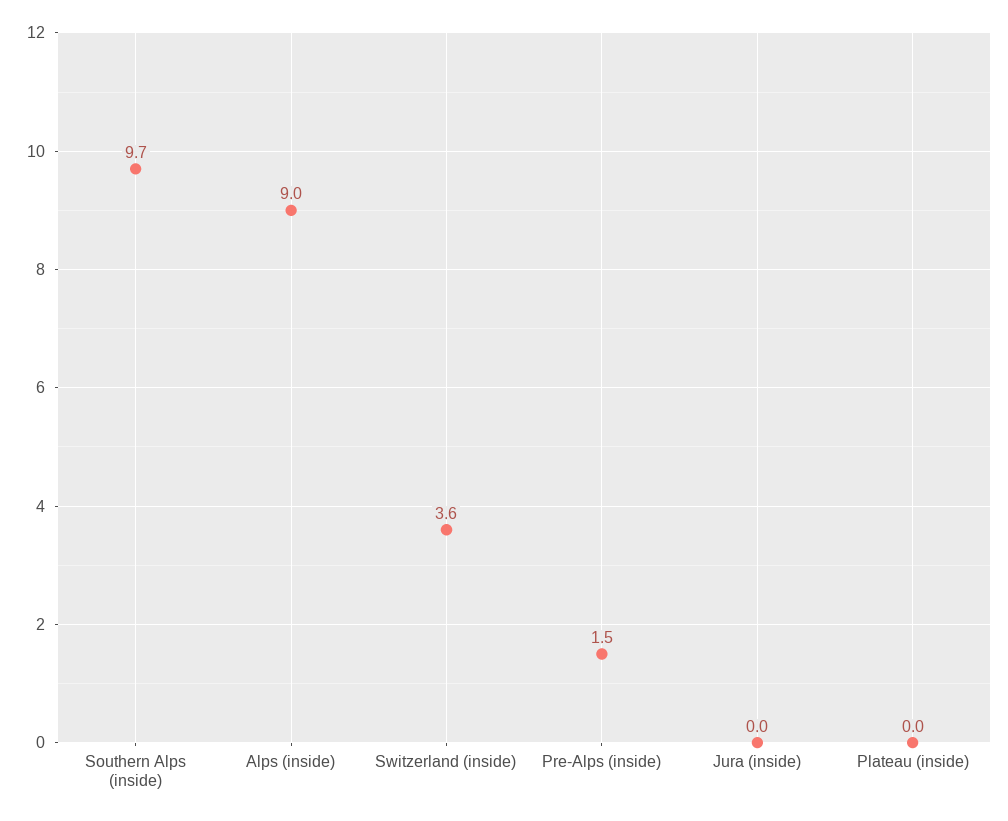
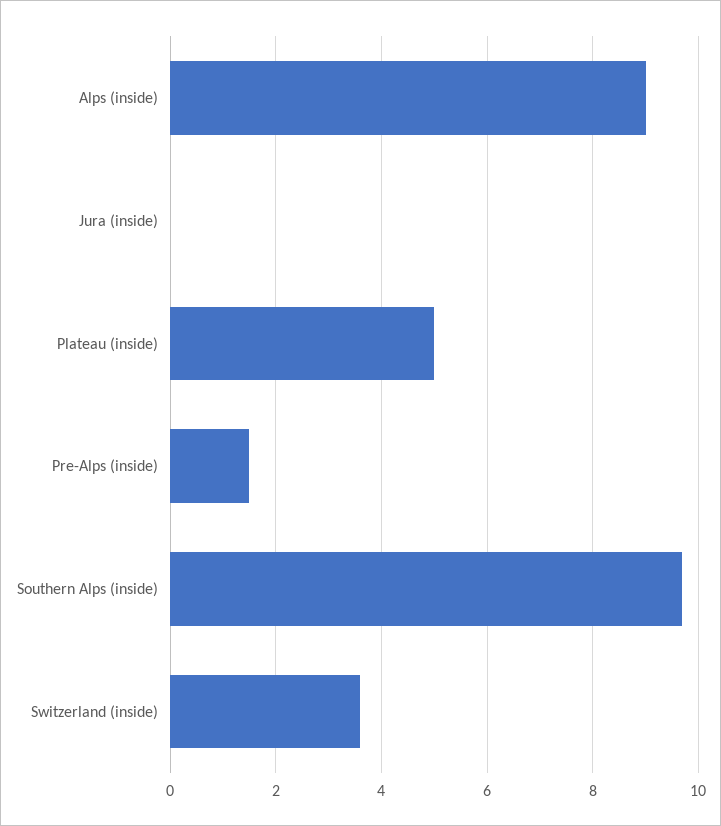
Plateau (inside): 0 -> 5

